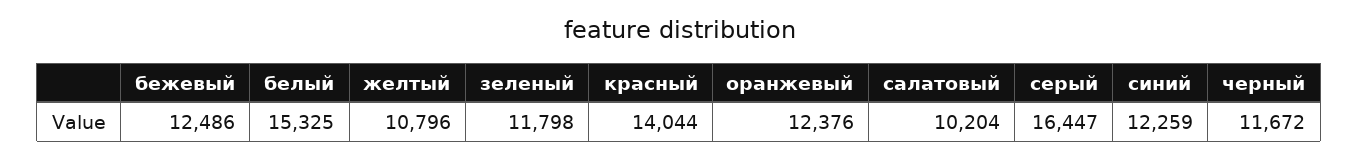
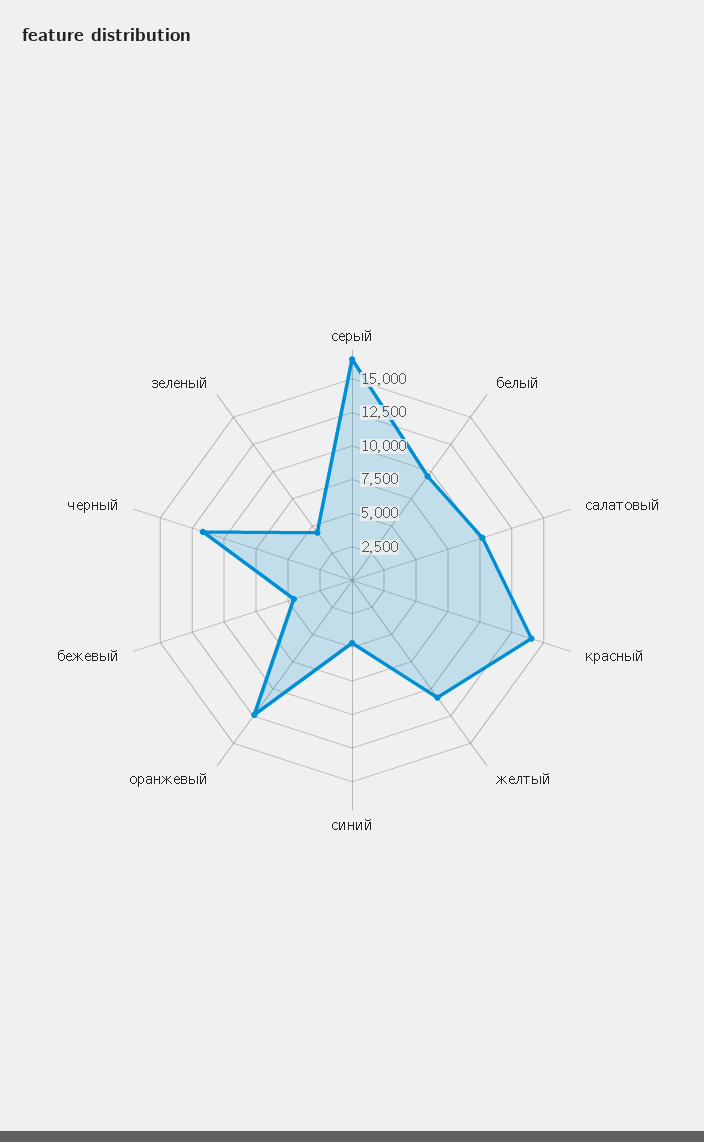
бежевый: 12486 -> 5000
белый: 15325 -> 10000
зеленый: 11798 -> 5000
синий: 12259 -> 5000

